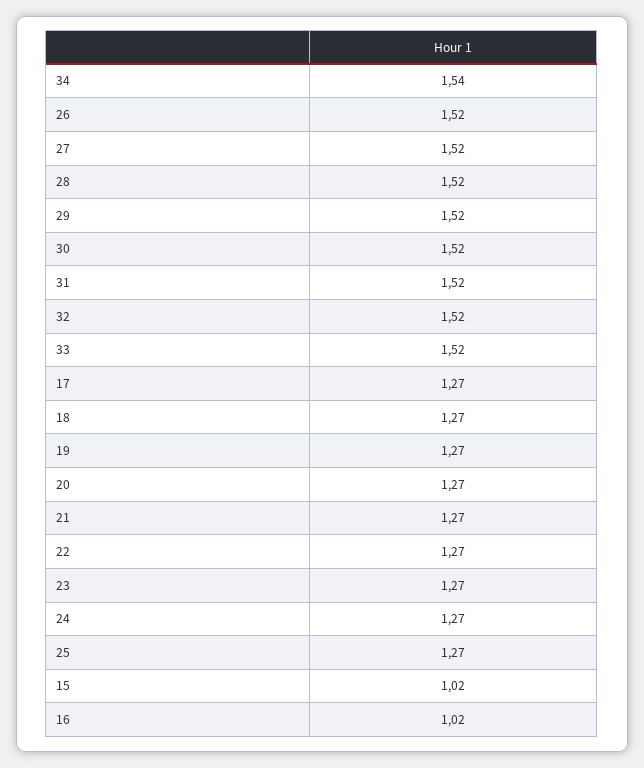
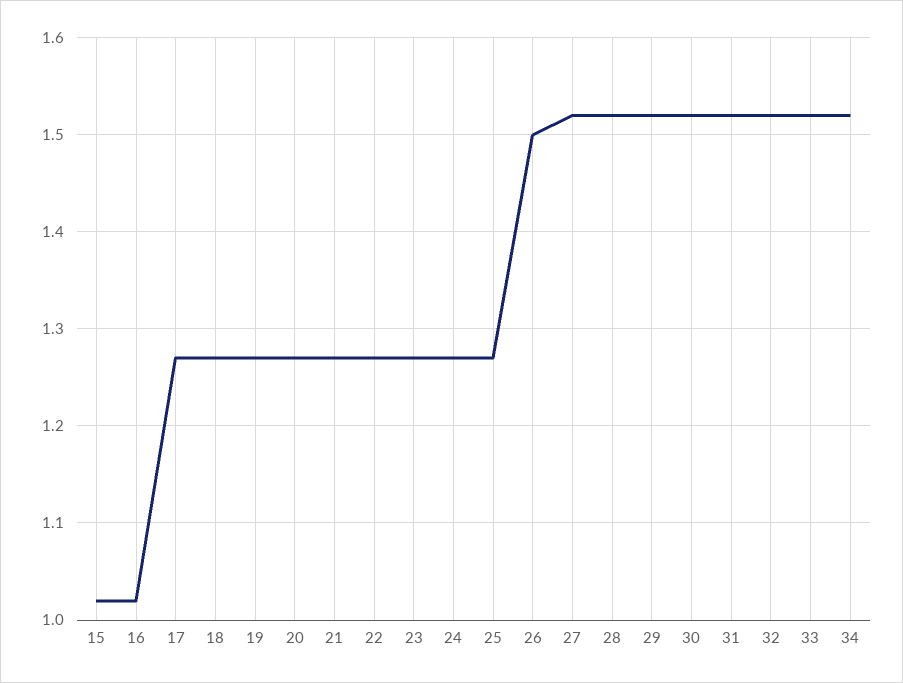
34: 1.54 -> 1.52
26: 1.52 -> 1.5

